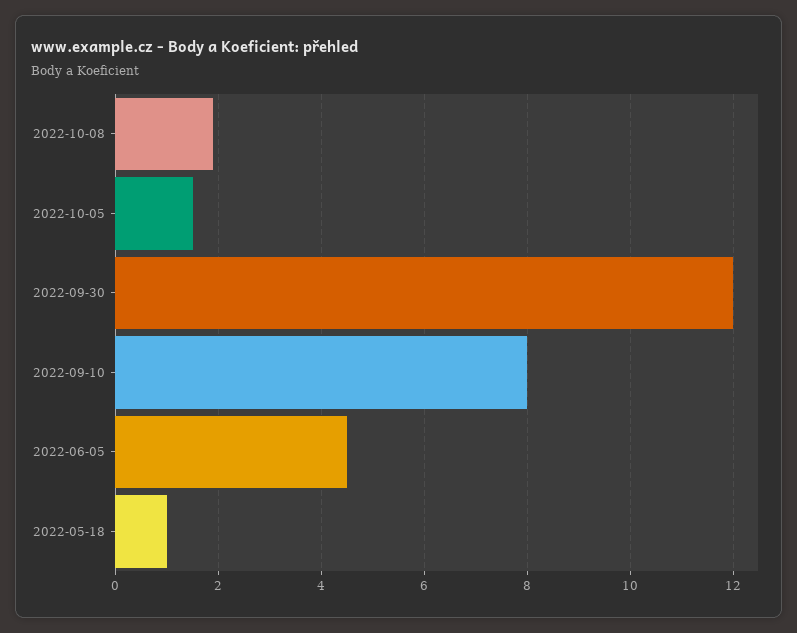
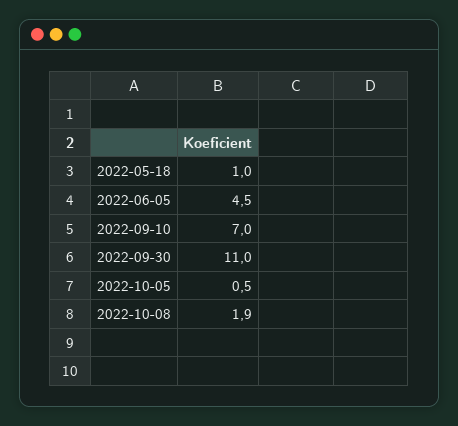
2022-10-05: 1.5 -> 0.5
2022-09-30: 12 -> 11
2022-09-10: 8 -> 7

